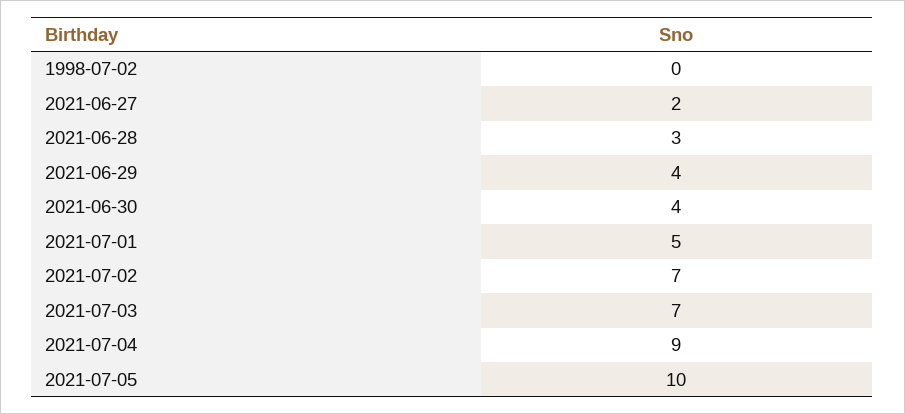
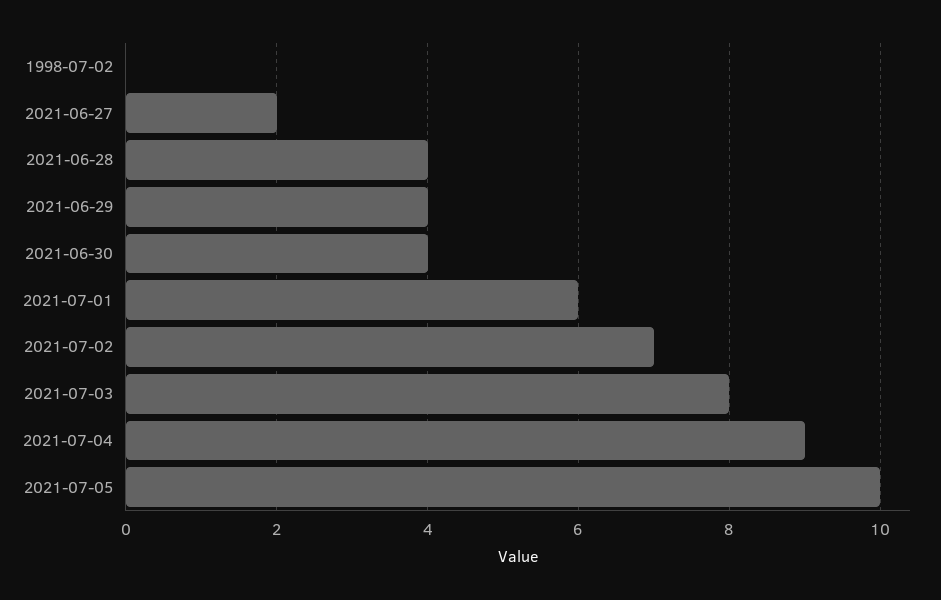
2021-06-28: 3 -> 4
2021-07-01: 5 -> 6
2021-07-03: 7 -> 8

